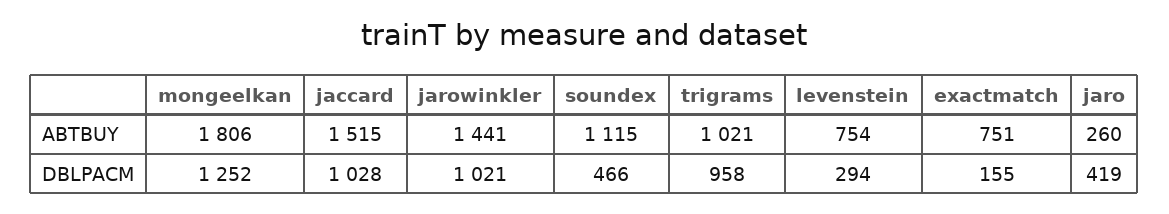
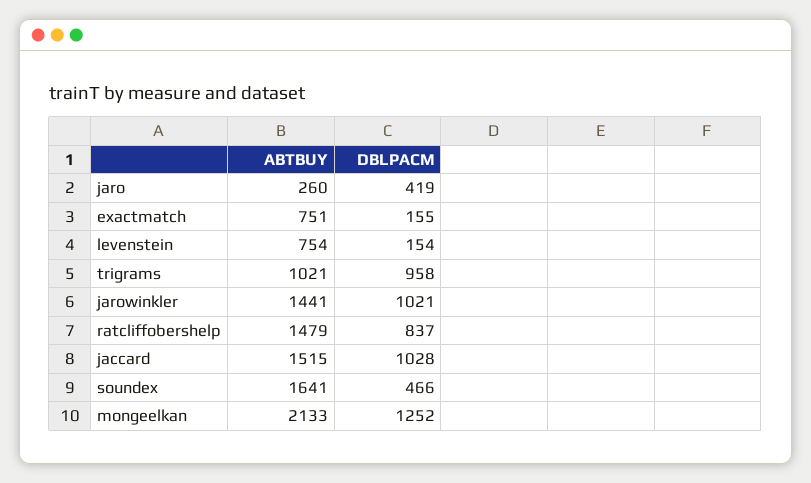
mongeelkan, ABTBUY: 1806 -> 2133
soundex, ABTBUY: 1115 -> 1641
levenstein, DBLPACM: 294 -> 154
ratcliffobershelp, ABTBUY: none -> 1479
ratcliffobershelp, DBLPACM: none -> 837

